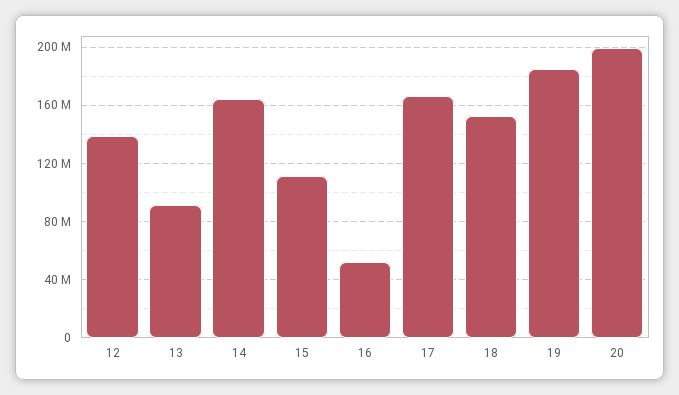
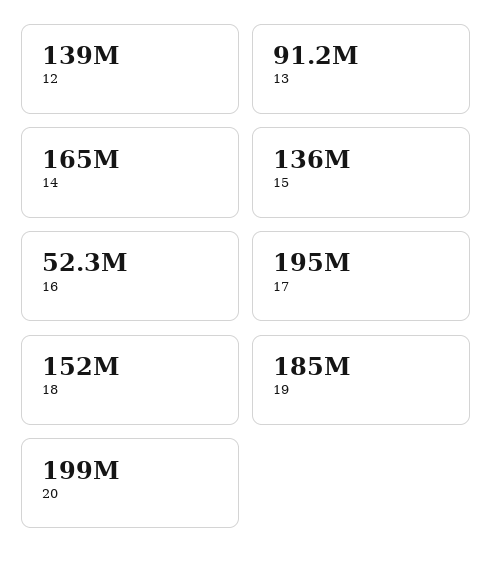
15: 110000000 -> 136000000
17: 165000000 -> 195000000

